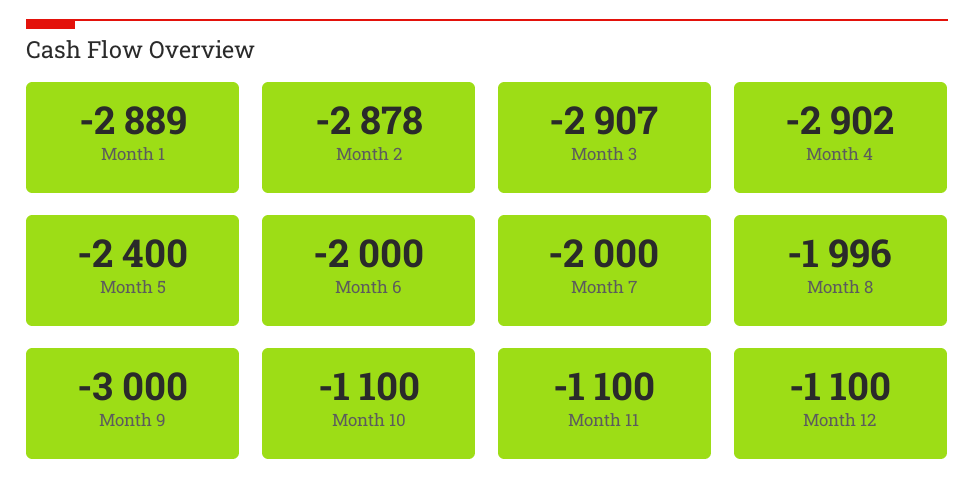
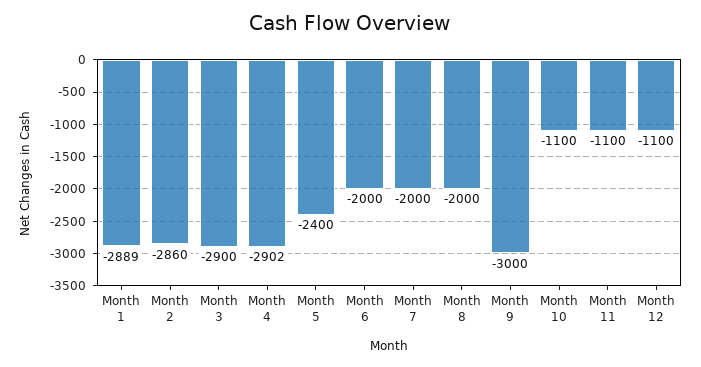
Month 2: -2878 -> -2860
Month 3: -2907 -> -2900
Month 8: -1996 -> -2000

